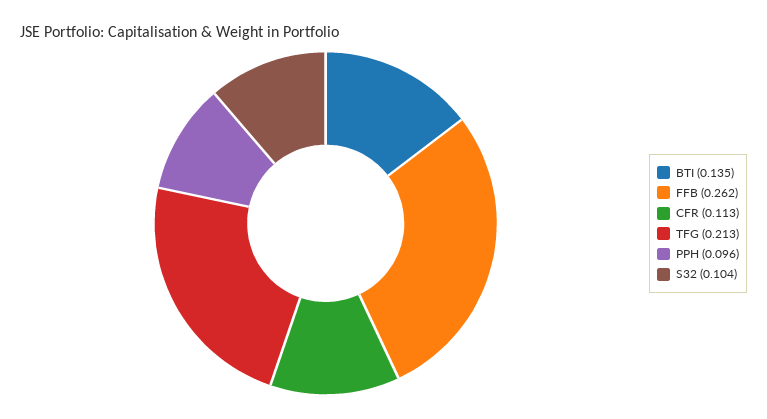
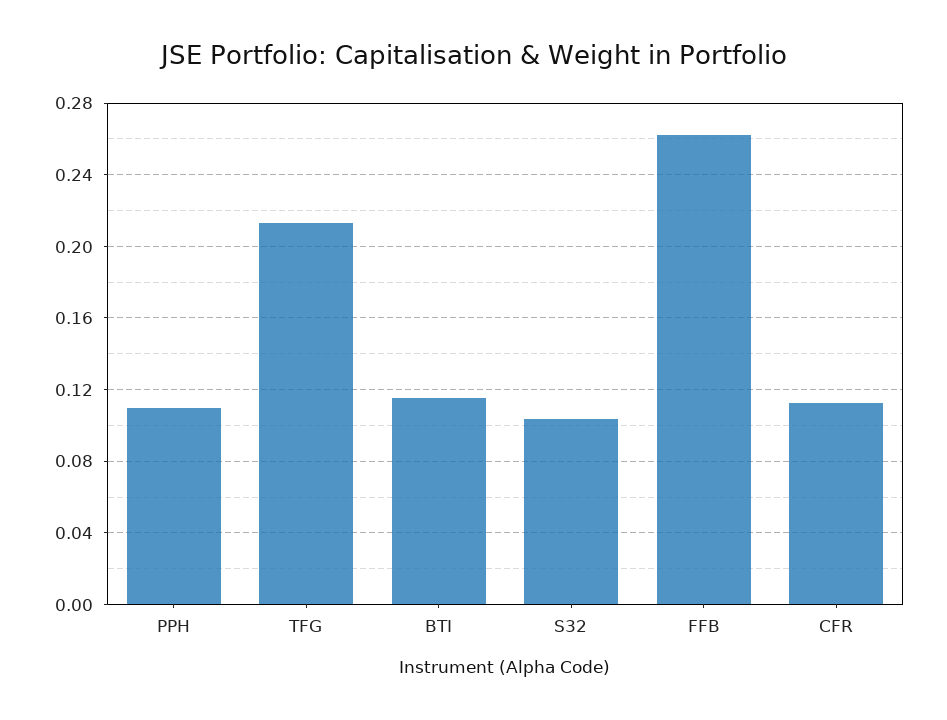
BTI: 0.135 -> 0.115
PPH: 0.096 -> 0.11

